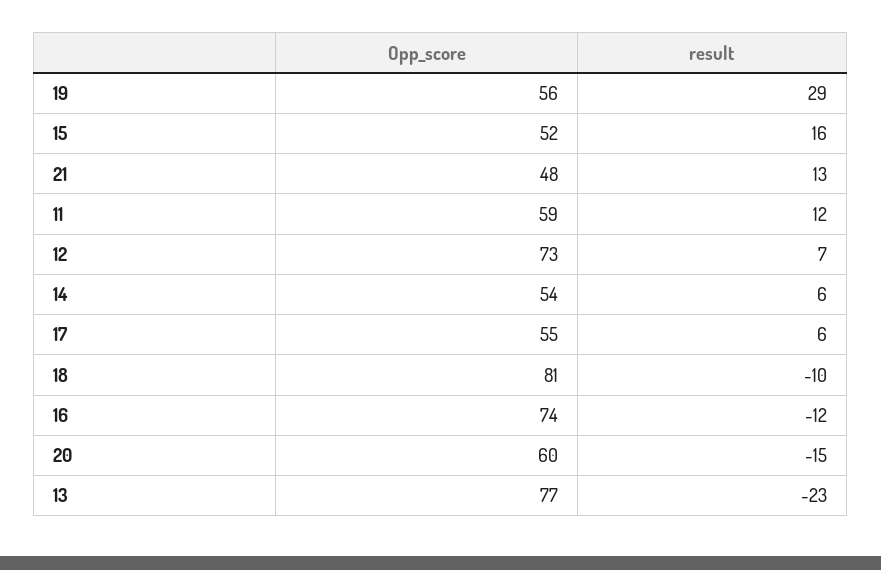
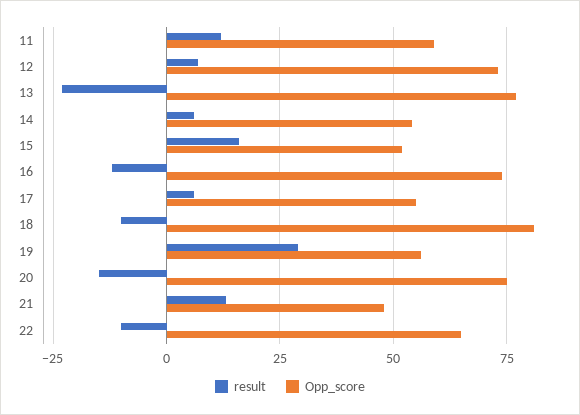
Opp_score, 20: 60 -> 75
result, 22: none -> -10
Opp_score, 22: none -> 65

